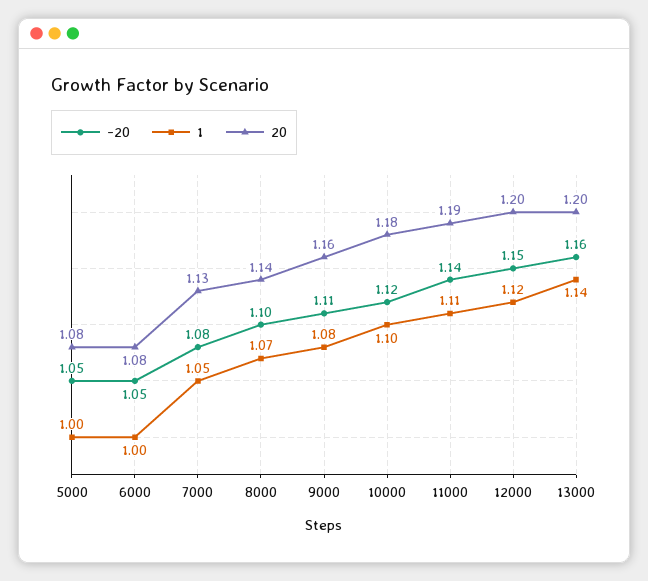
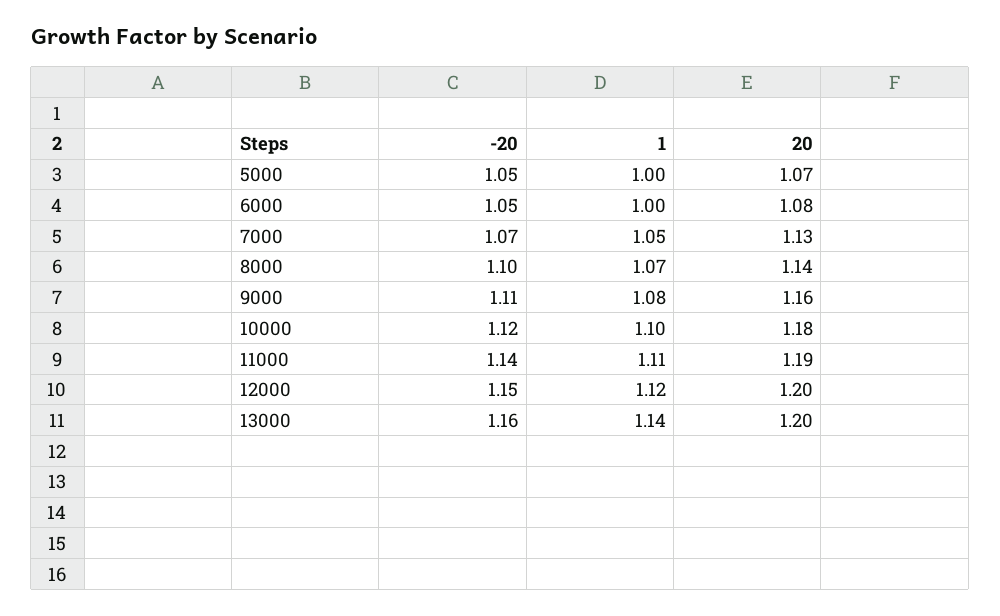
20, 5000: 1.08 -> 1.07
-20, 7000: 1.08 -> 1.07

